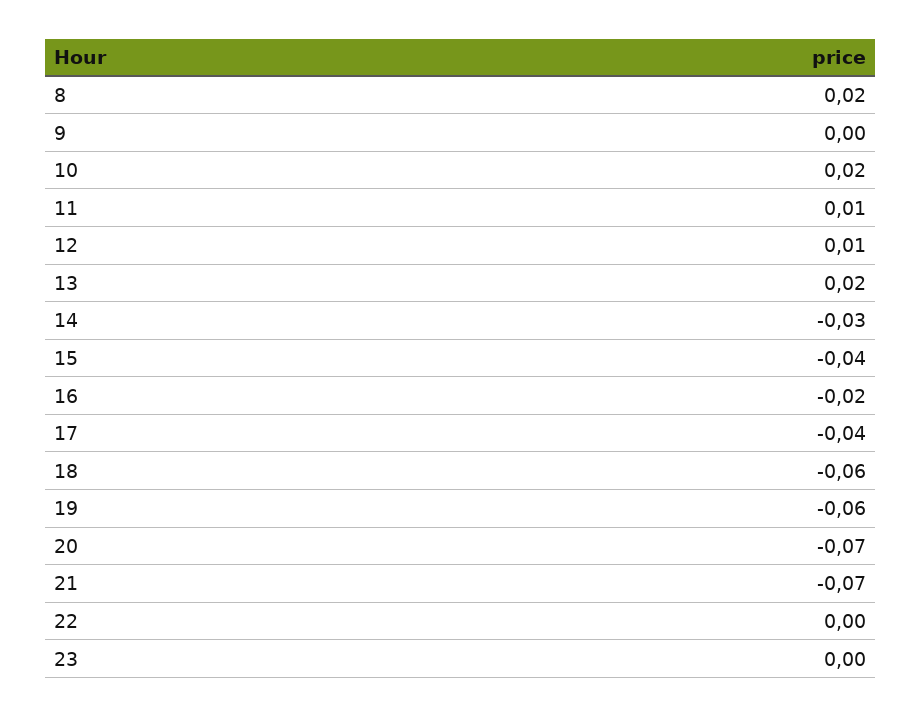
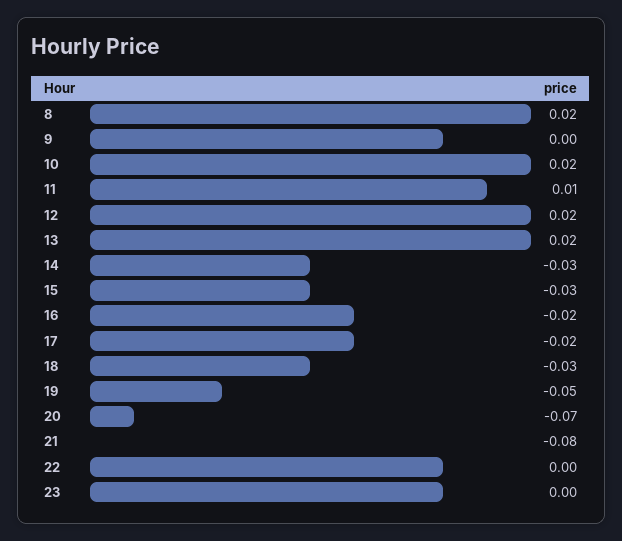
12: 0.01 -> 0.02
15: -0.04 -> -0.03
17: -0.04 -> -0.02
18: -0.06 -> -0.03
19: -0.06 -> -0.05
21: -0.07 -> -0.08

